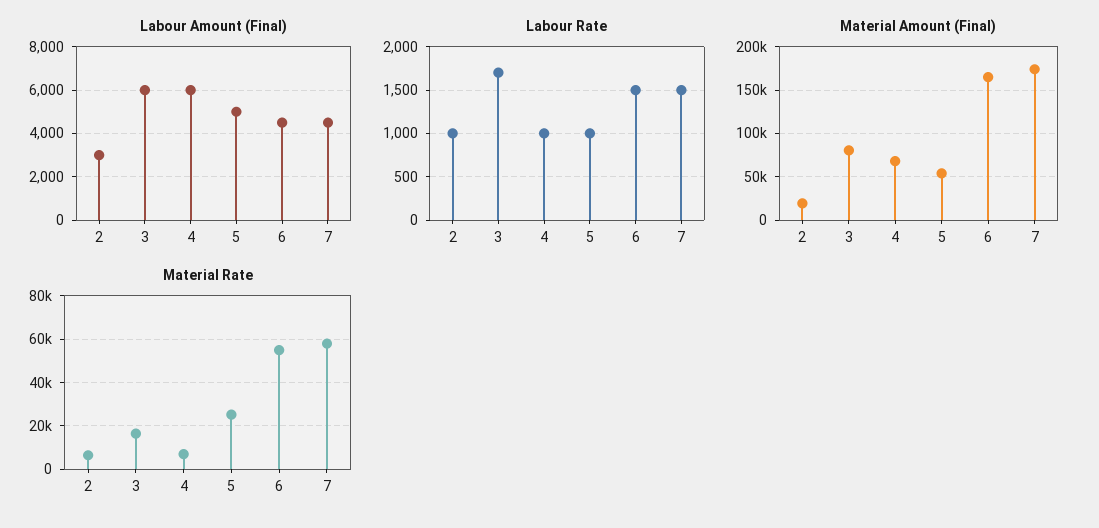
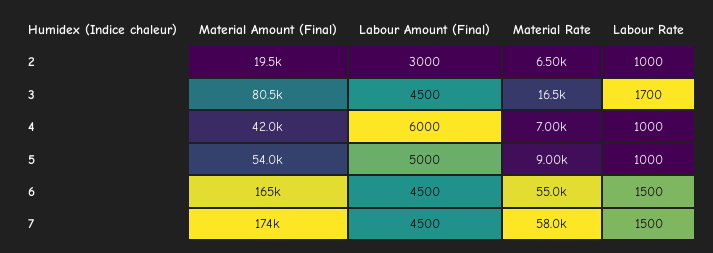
Labour Amount (Final), 3: 6000 -> 4500
Material Amount (Final), 4: 70000 -> 42000
Material Rate, 5: 25000 -> 9000

